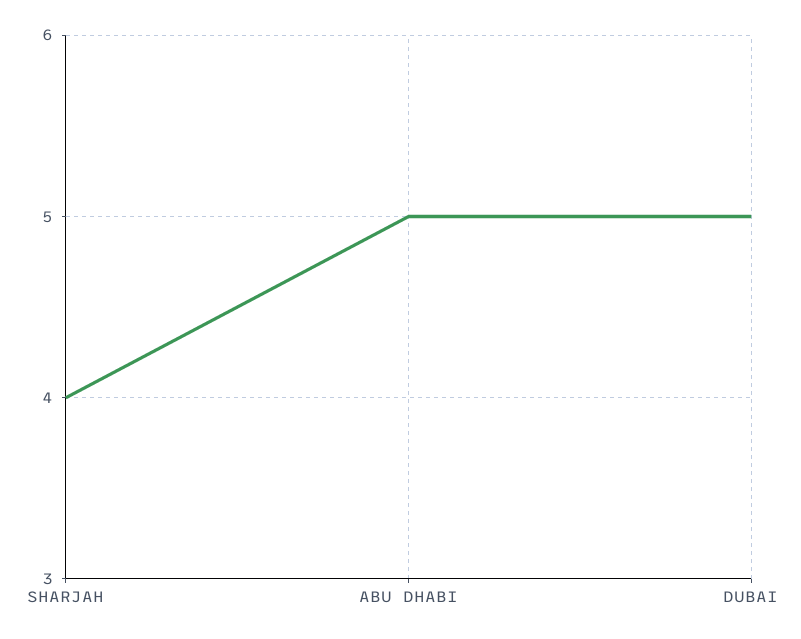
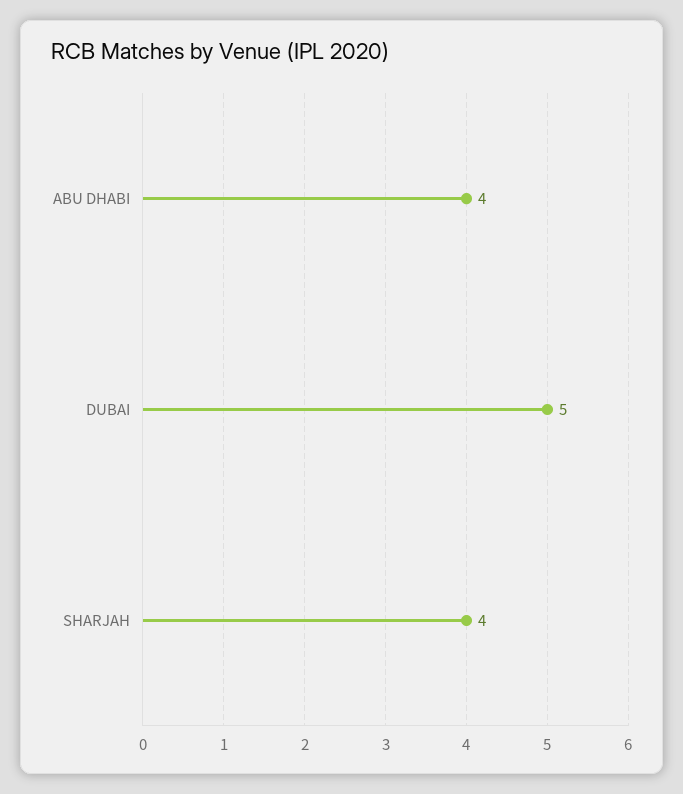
ABU DHABI: 5 -> 4

